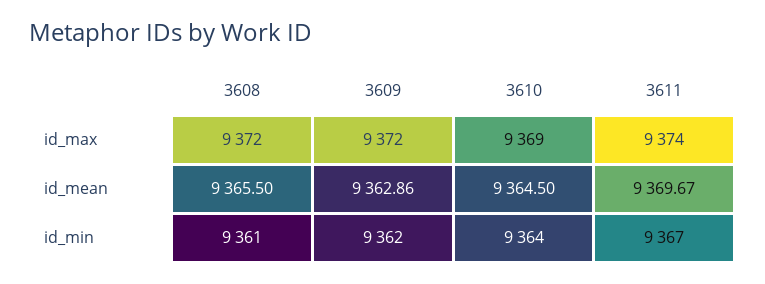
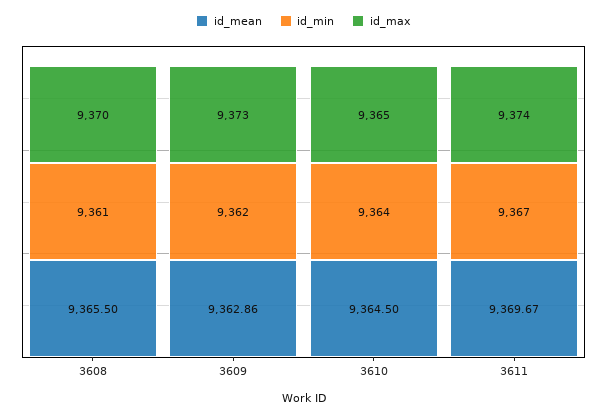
id_max, 3608: 9372 -> 9370
id_max, 3609: 9372 -> 9373
id_max, 3610: 9369 -> 9365

